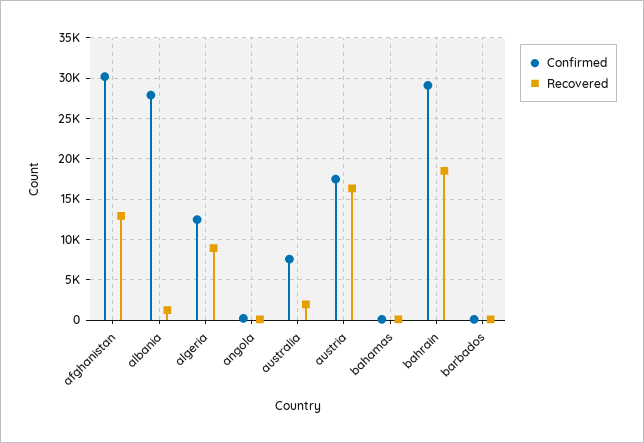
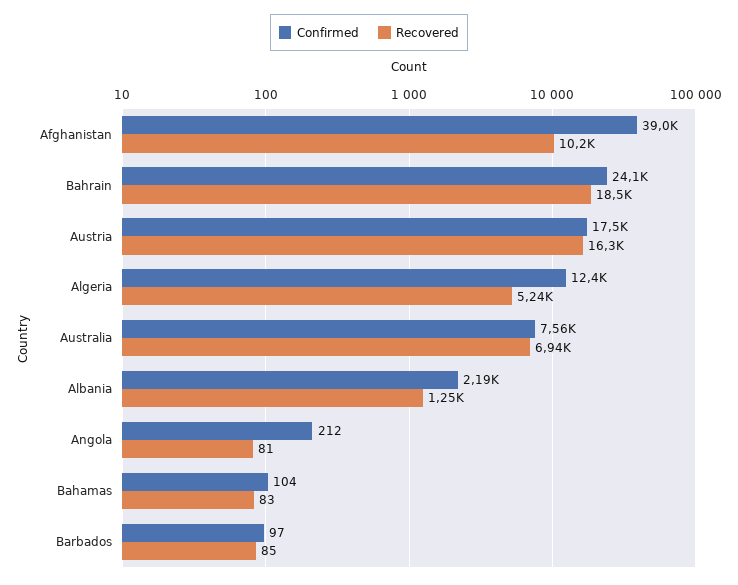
Confirmed, afghanistan: 30000 -> 39000
Recovered, afghanistan: 13000 -> 10200
Confirmed, albania: 28000 -> 2190
Recovered, algeria: 9000 -> 5240
Recovered, australia: 2000 -> 6940
Confirmed, bahrain: 29000 -> 24100

